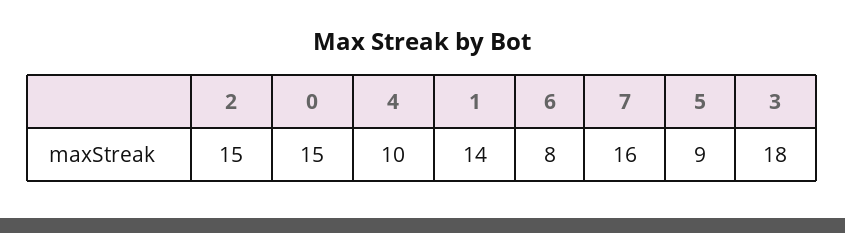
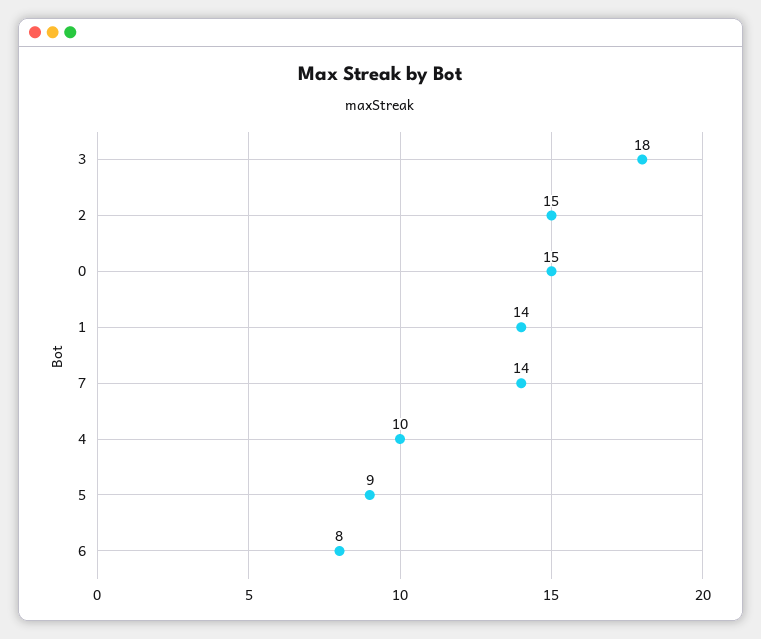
7: 16 -> 14

